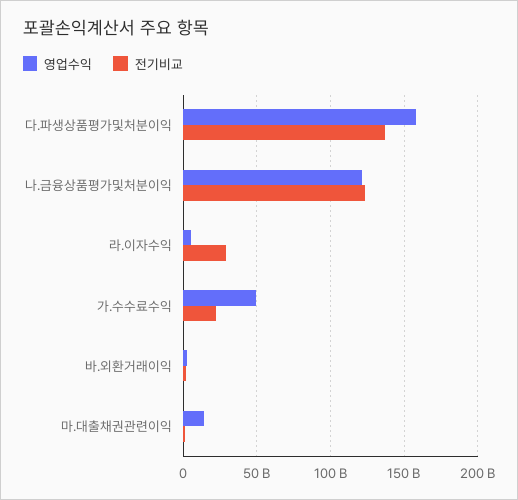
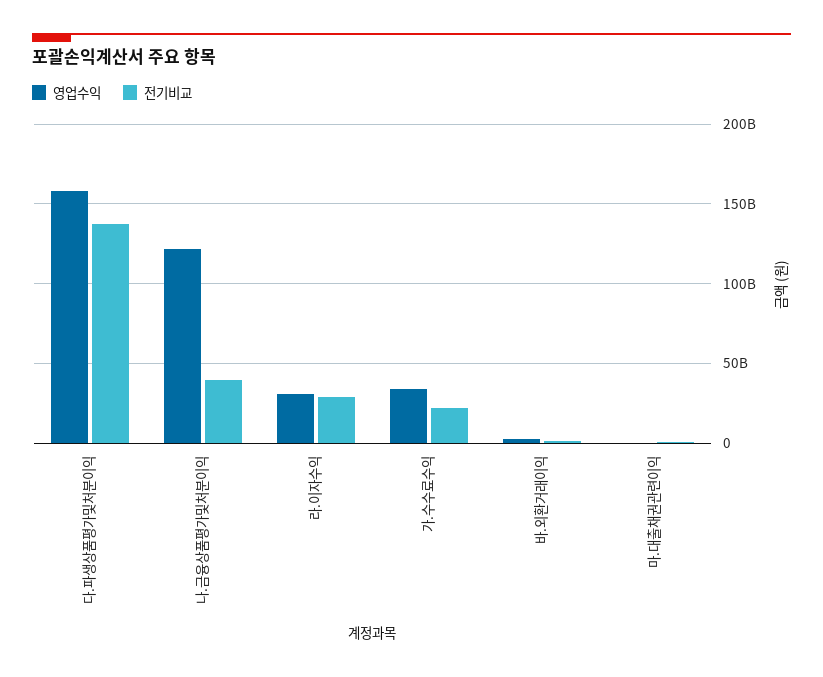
전기비교, 나.금융상품평가및처분이익: 125000000000 -> 40000000000
영업수익, 라.이자수익: 5000000000 -> 30000000000
영업수익, 가.수수료수익: 50000000000 -> 35000000000
영업수익, 마.대출채권관련이익: 15000000000 -> 0

